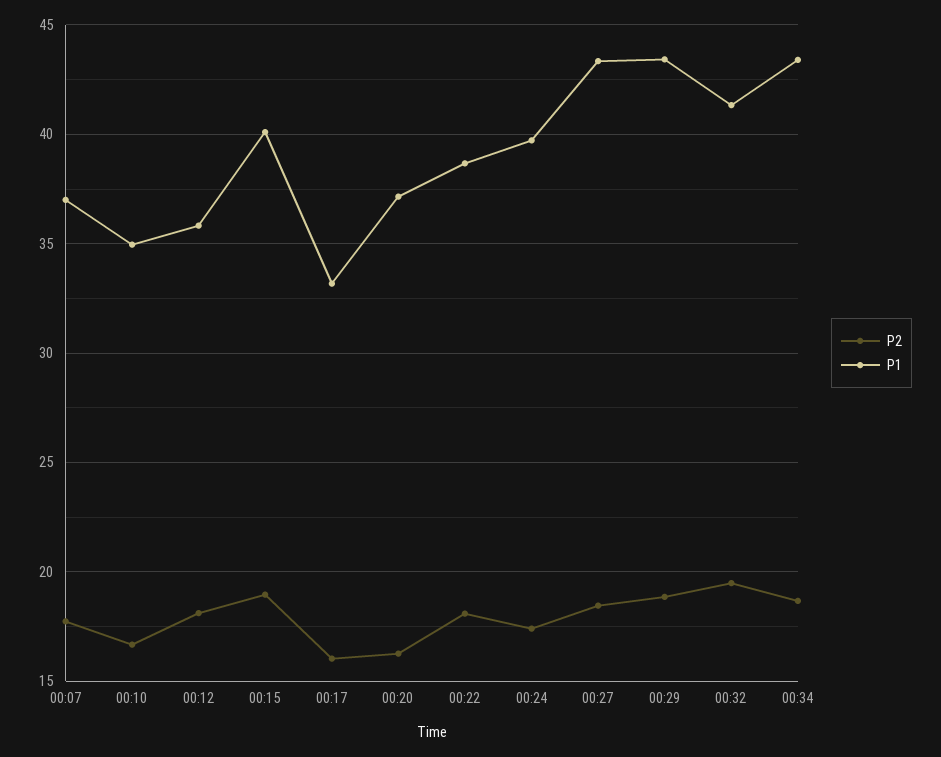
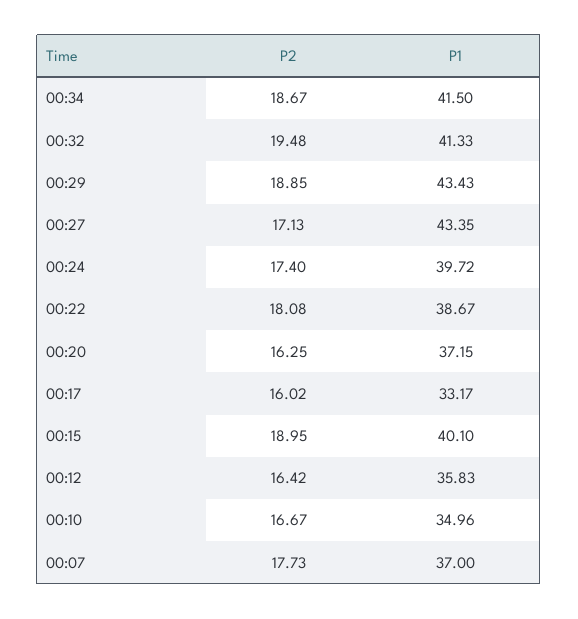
P2, 00:12: 18 -> 16.42
P2, 00:27: 18.5 -> 17.13
P1, 00:34: 43.5 -> 41.5

